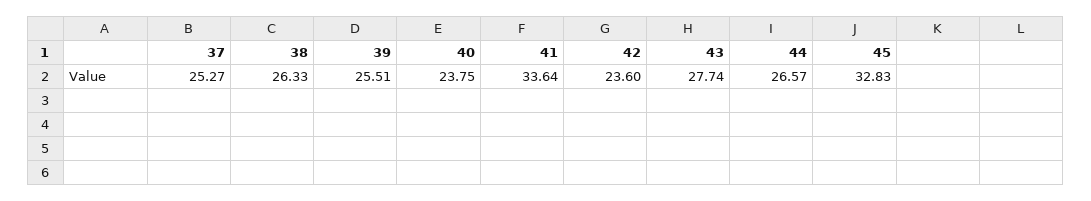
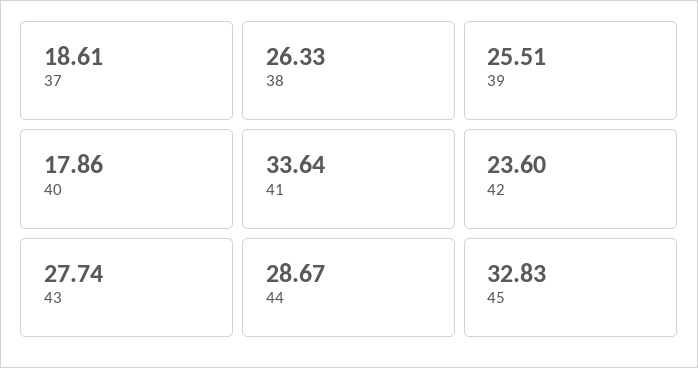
37: 25.27 -> 18.61
40: 23.75 -> 17.86
44: 26.57 -> 28.67

